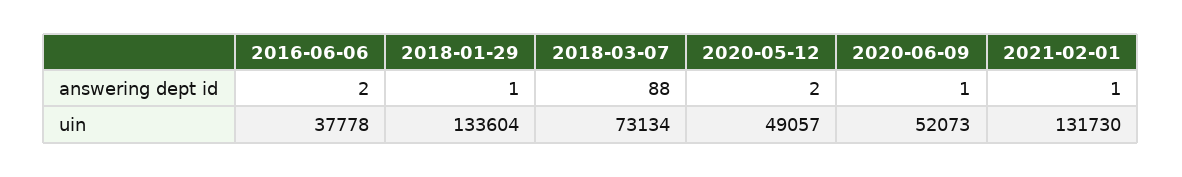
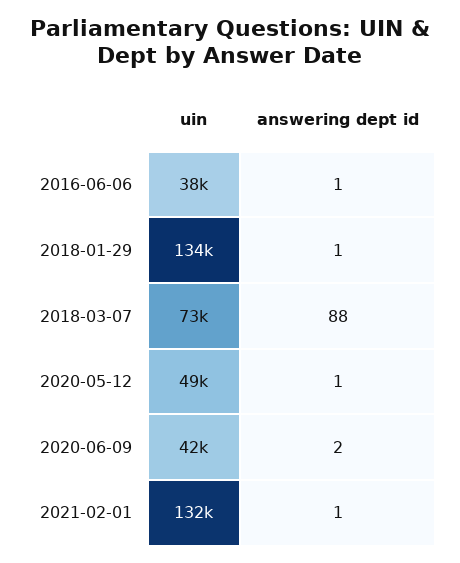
2016-06-06, answering dept id: 2 -> 1
2020-05-12, answering dept id: 2 -> 1
2020-06-09, answering dept id: 1 -> 2
2020-06-09, uin: 52073 -> 42000

